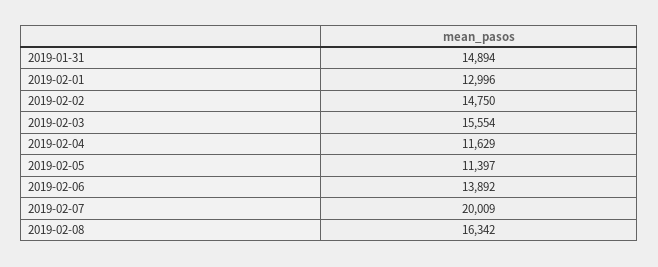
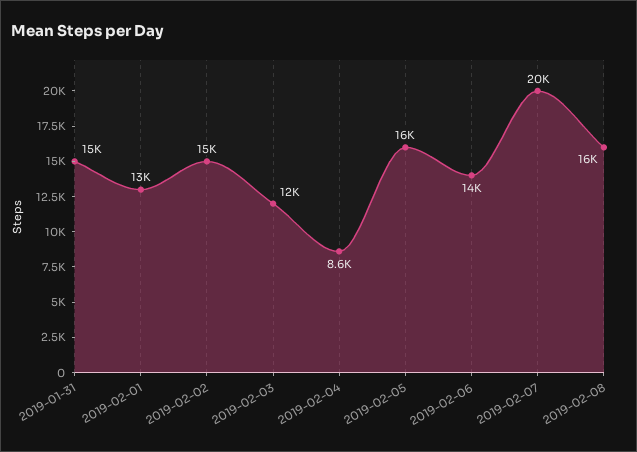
2019-02-03: 15554 -> 12000
2019-02-04: 11629 -> 8600
2019-02-05: 11397 -> 16000

